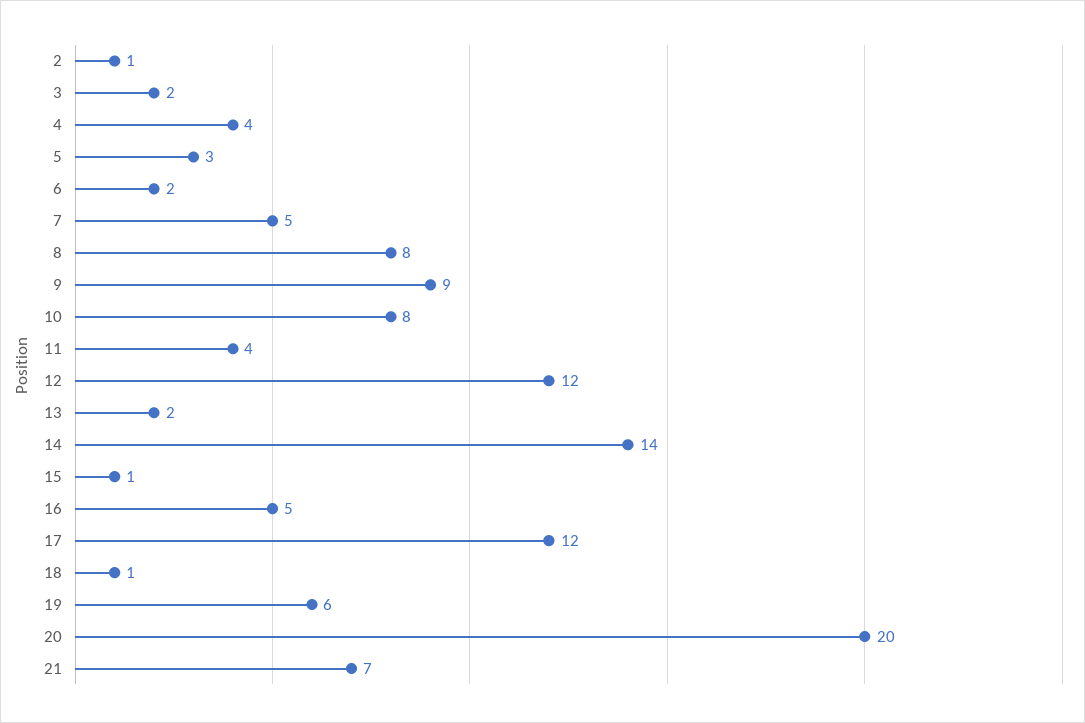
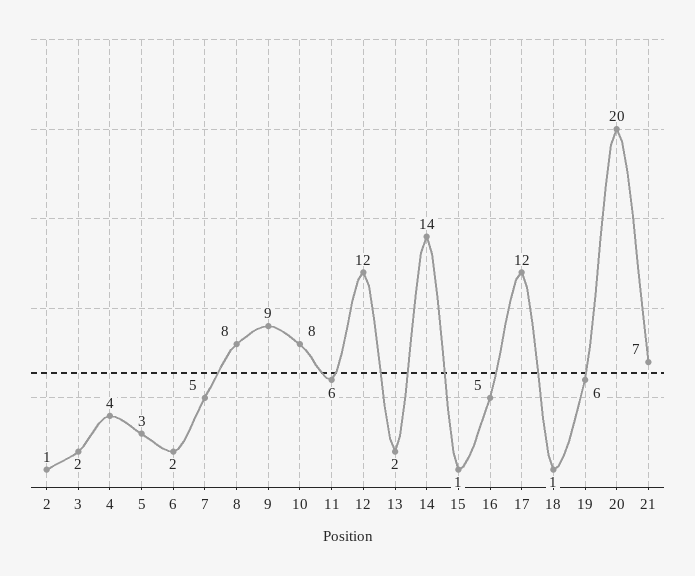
11: 4 -> 6

